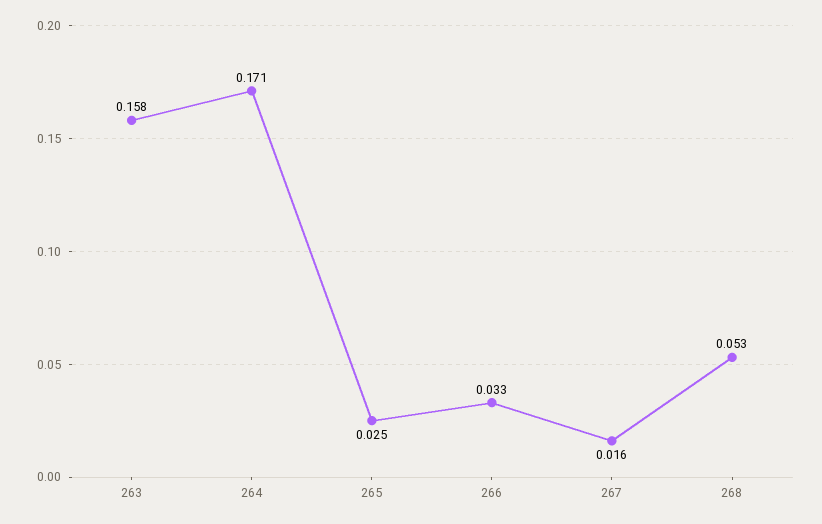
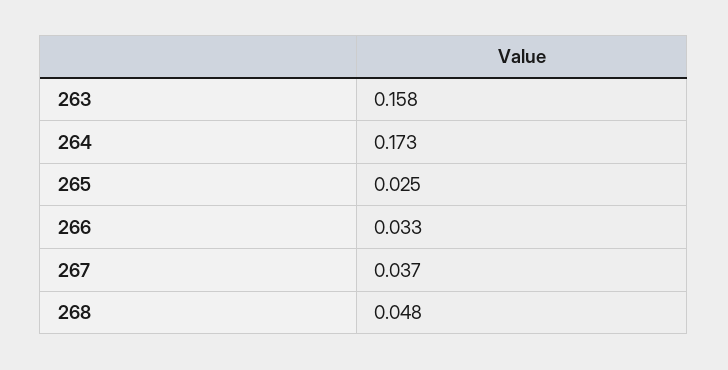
264: 0.171 -> 0.173
267: 0.016 -> 0.037
268: 0.053 -> 0.048

